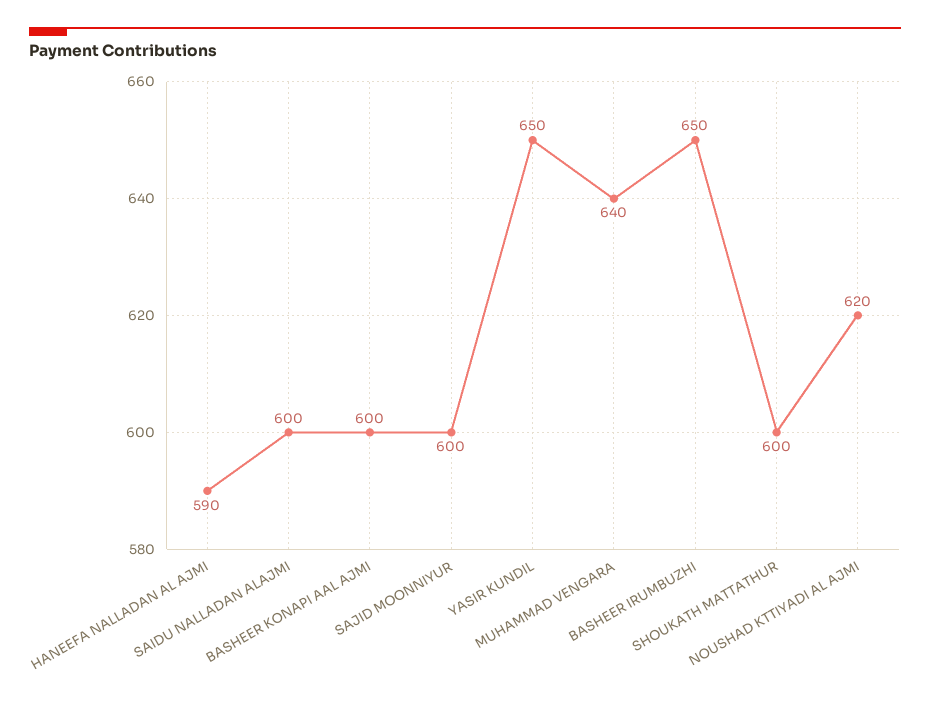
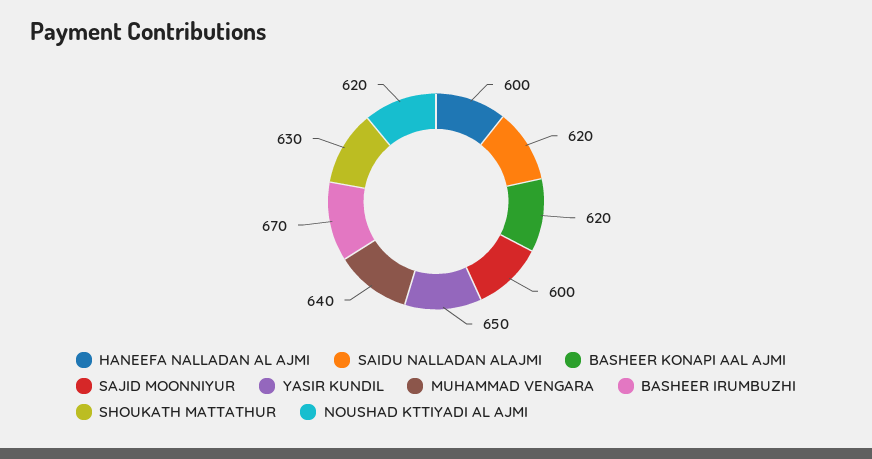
HANEEFA NALLADAN AL AJMI: 590 -> 600
SAIDU NALLADAN ALAJMI: 600 -> 620
BASHEER KONAPI AAL AJMI: 600 -> 620
BASHEER IRUMBUZHI: 650 -> 670
SHOUKATH MATTATHUR: 600 -> 630

